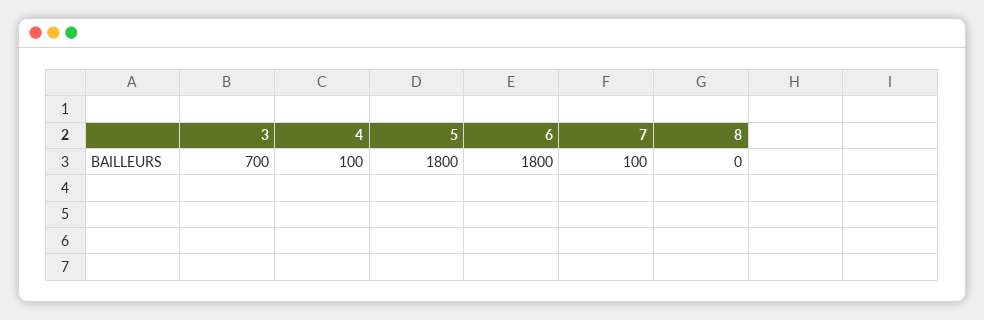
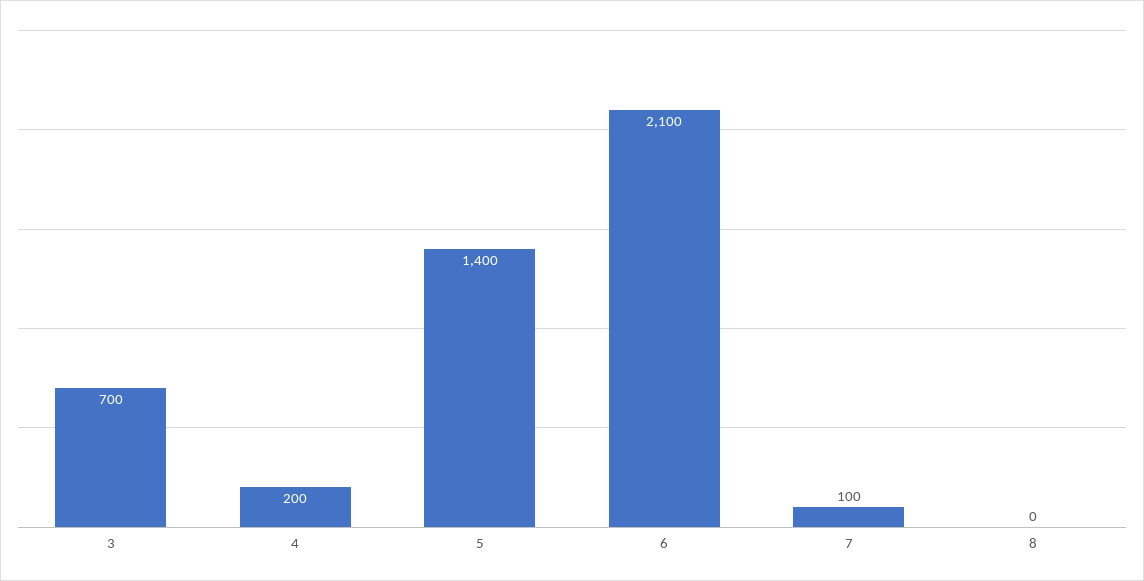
4: 100 -> 200
5: 1800 -> 1400
6: 1800 -> 2100

